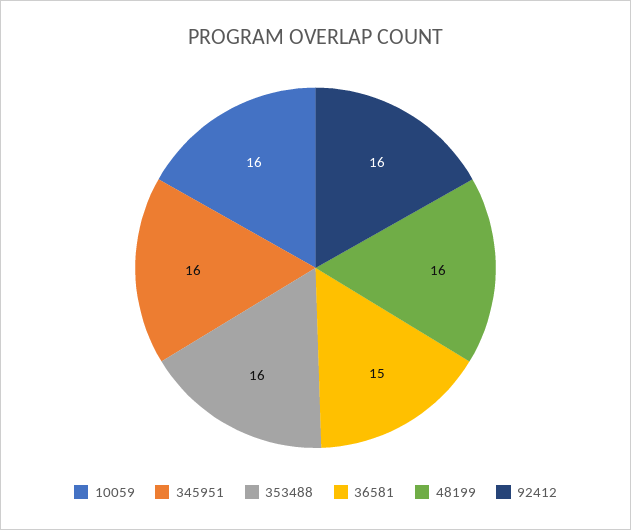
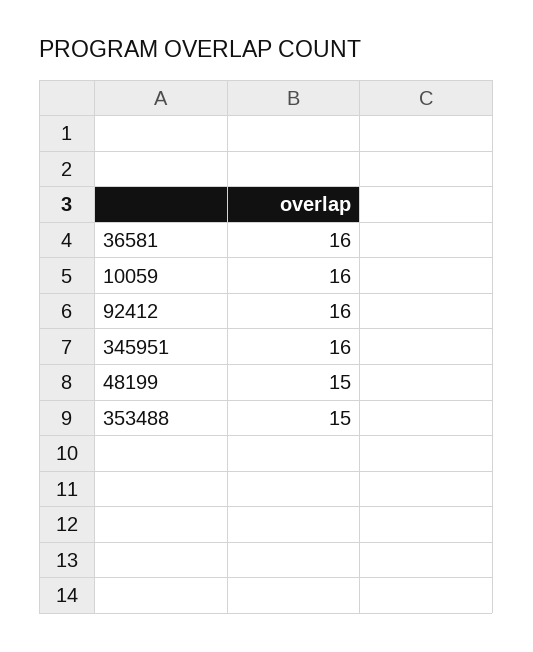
353488: 16 -> 15
36581: 15 -> 16
48199: 16 -> 15

